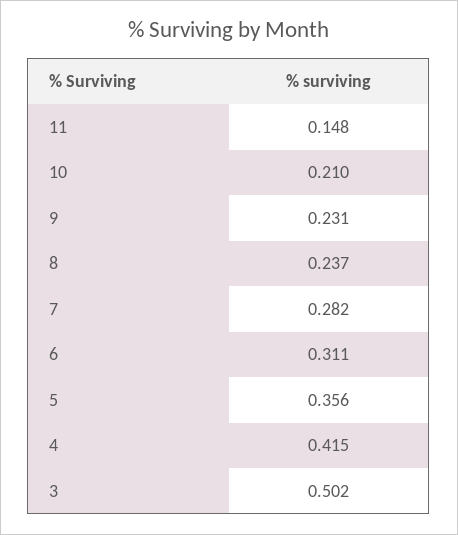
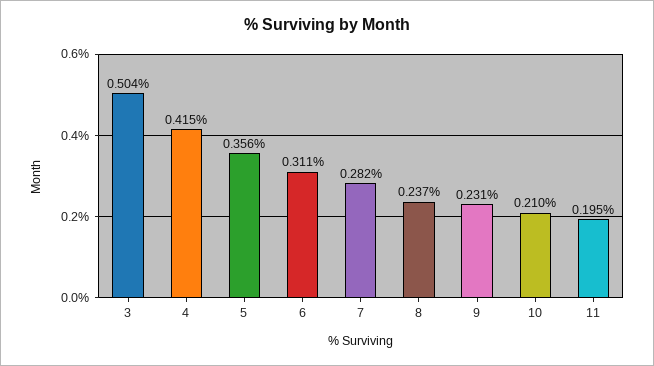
11: 0.148 -> 0.195
3: 0.502 -> 0.504

